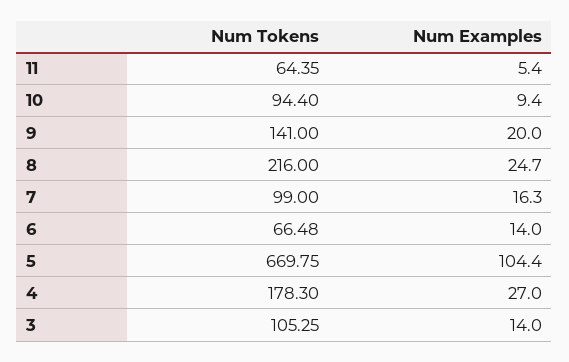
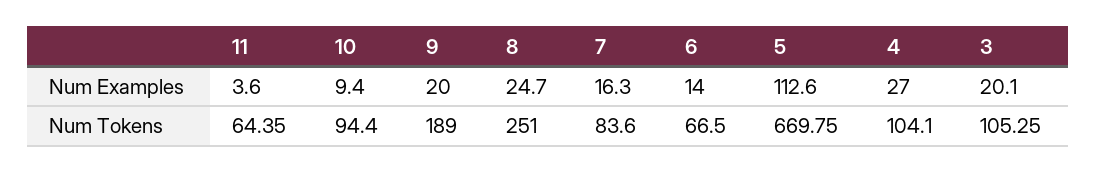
Num Examples, 11: 5.4 -> 3.6
Num Tokens, 9: 141 -> 189
Num Tokens, 8: 216 -> 251
Num Tokens, 7: 99 -> 83.6
Num Tokens, 6: 66.48 -> 66.5
Num Examples, 5: 104.4 -> 112.6
Num Tokens, 4: 178.3 -> 104.1
Num Examples, 3: 14 -> 20.1

